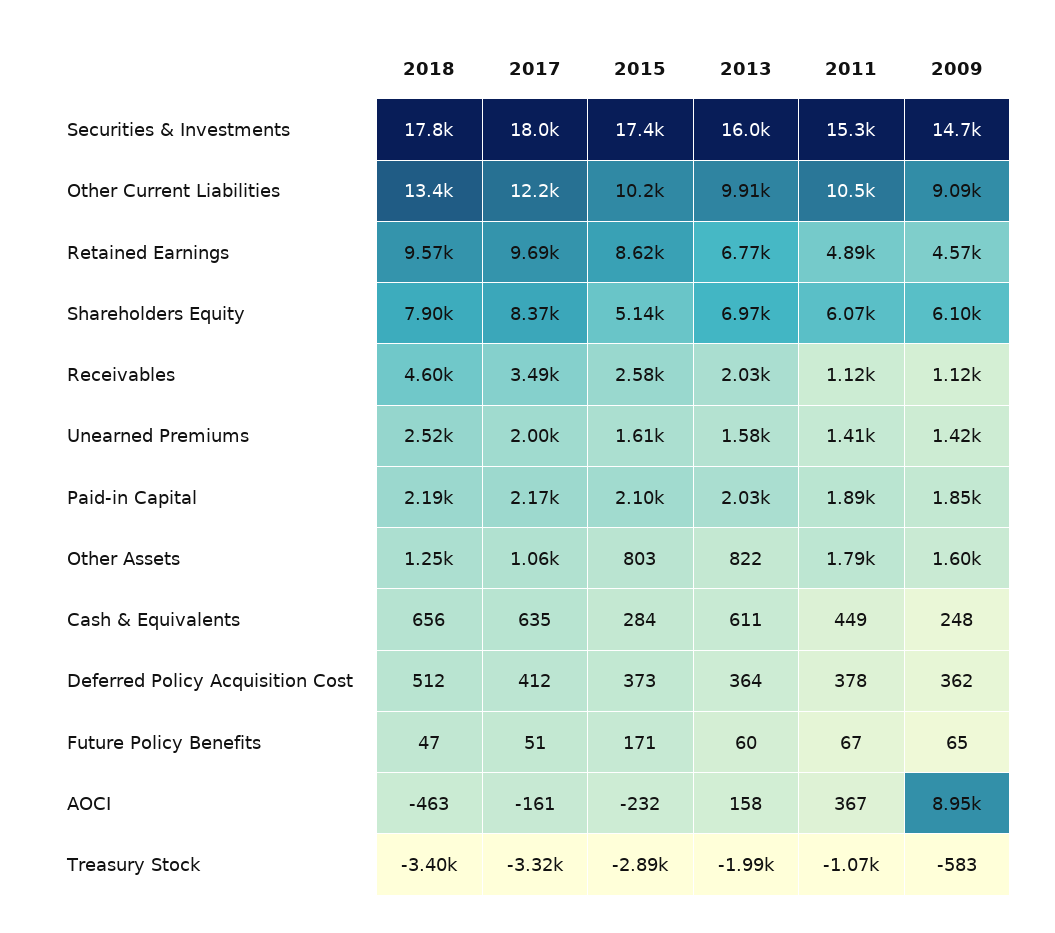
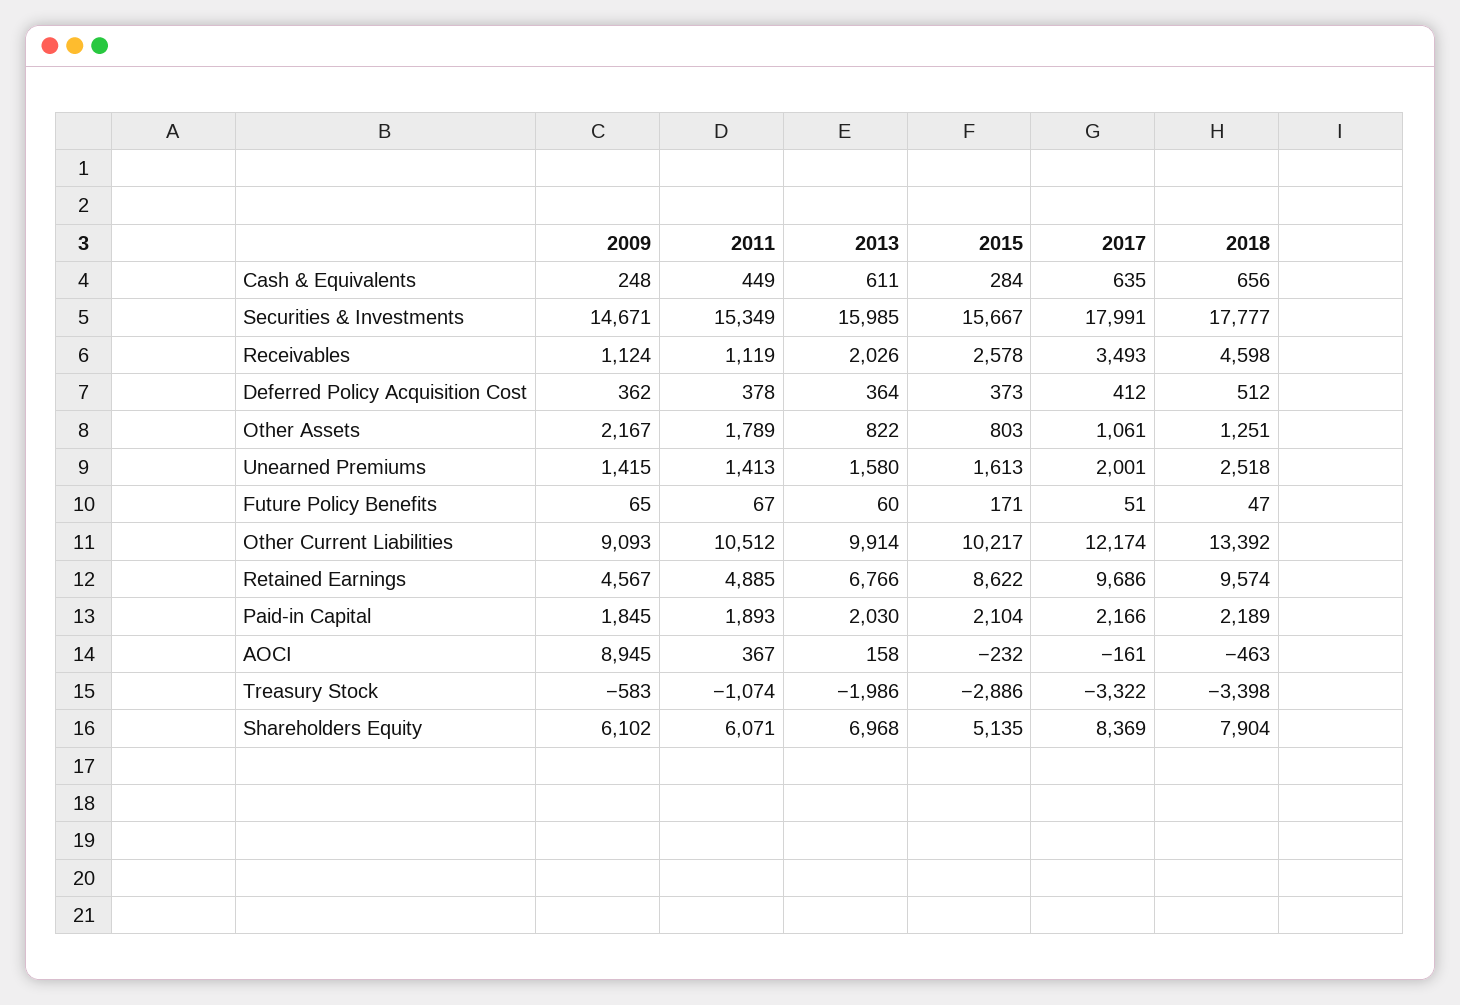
2015, Securities & Investments: 17400 -> 15667
2009, Other Assets: 1600 -> 2167

